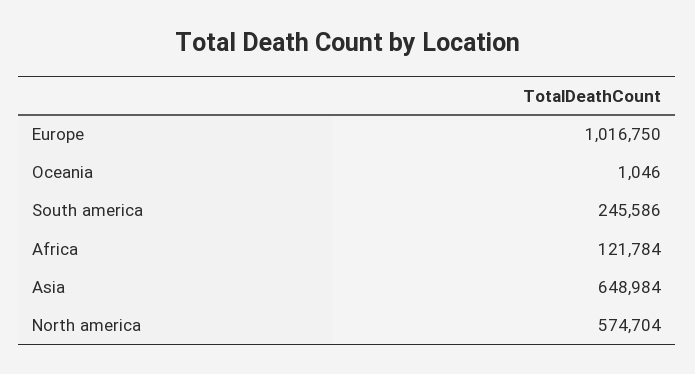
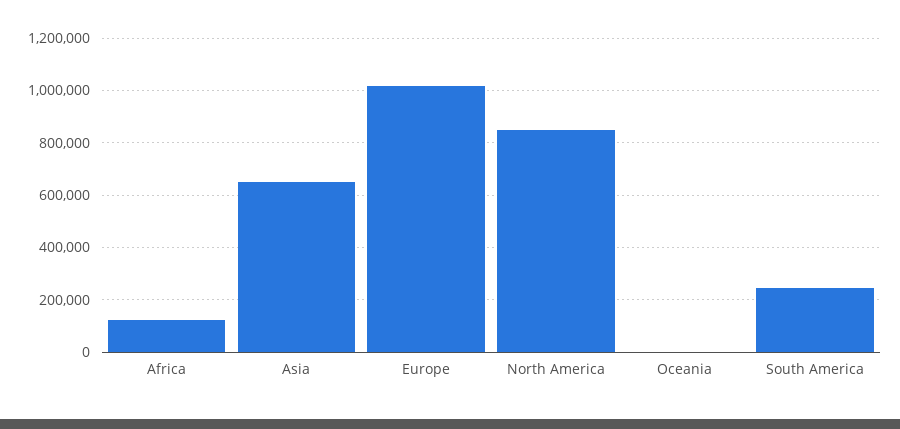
North america: 574704 -> 850000

